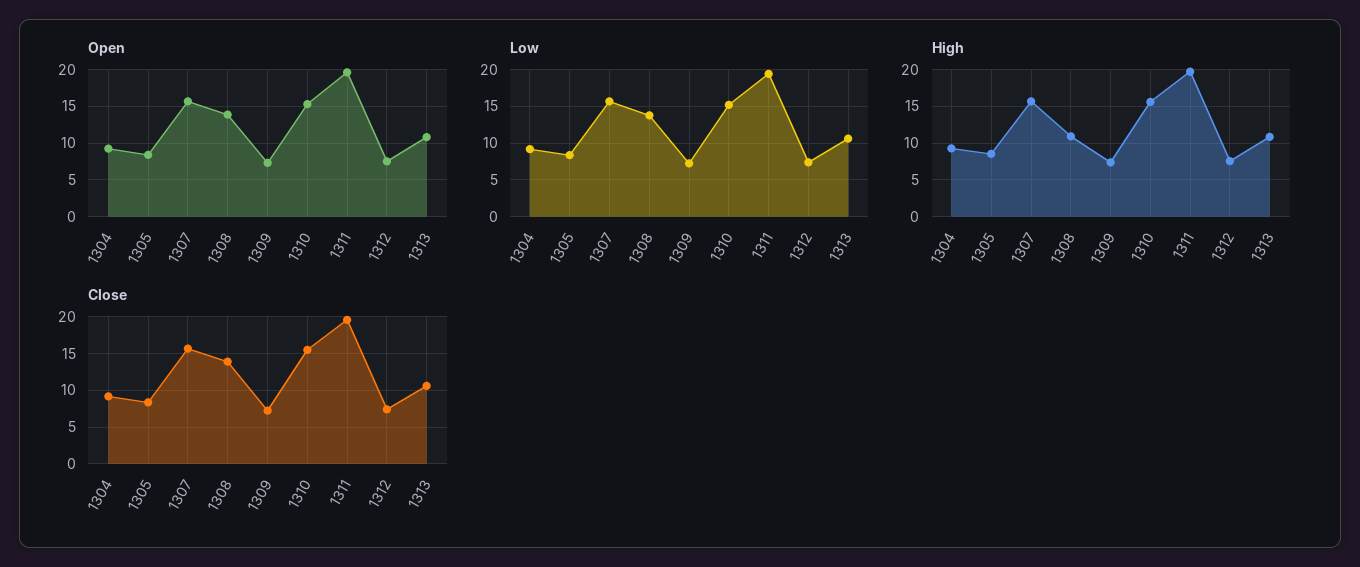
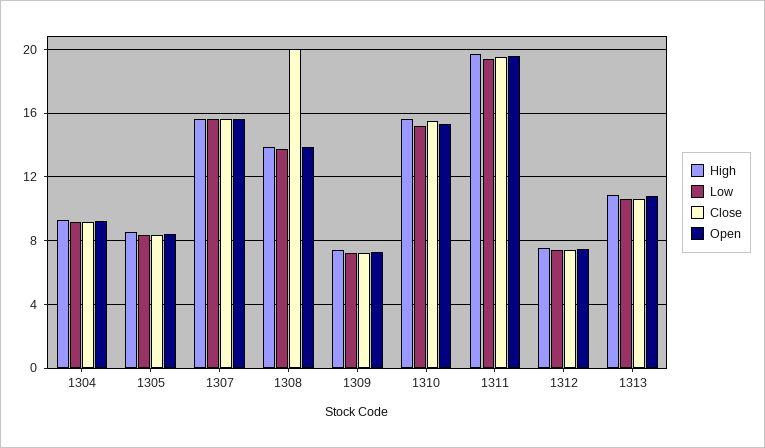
High, 1308: 11 -> 14
Close, 1308: 14 -> 20

